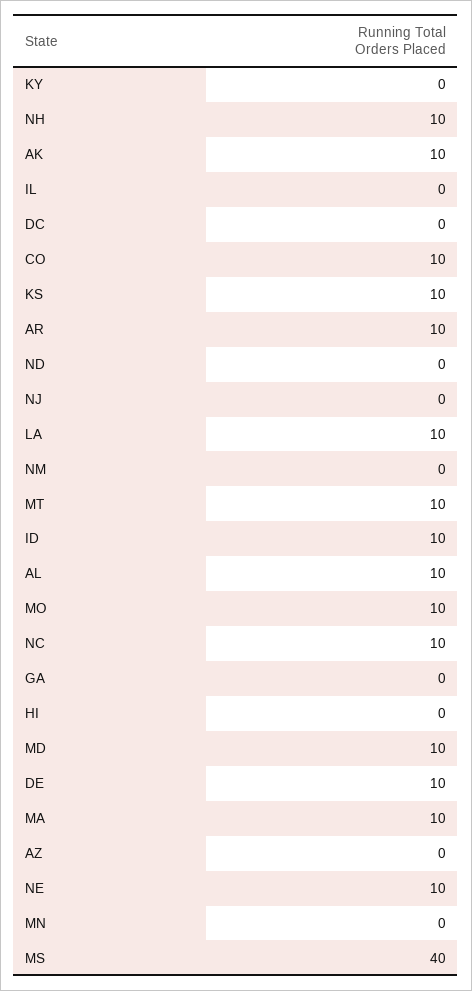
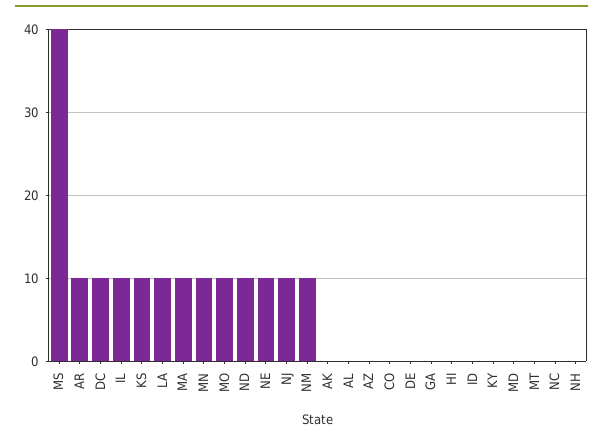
NH: 10 -> 0
AK: 10 -> 0
IL: 0 -> 10
DC: 0 -> 10
CO: 10 -> 0
ND: 0 -> 10
NJ: 0 -> 10
NM: 0 -> 10
MT: 10 -> 0
ID: 10 -> 0
AL: 10 -> 0
NC: 10 -> 0
MD: 10 -> 0
DE: 10 -> 0
MN: 0 -> 10

